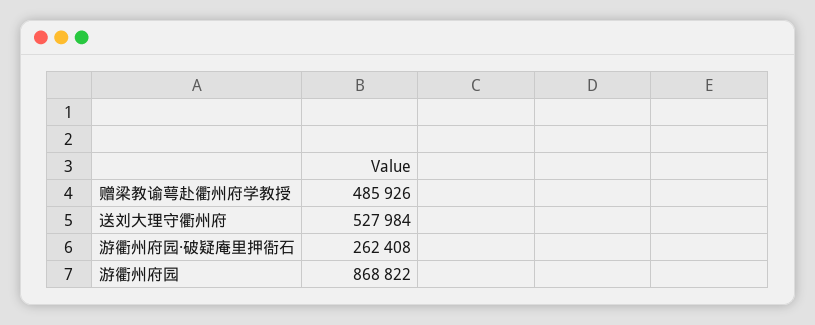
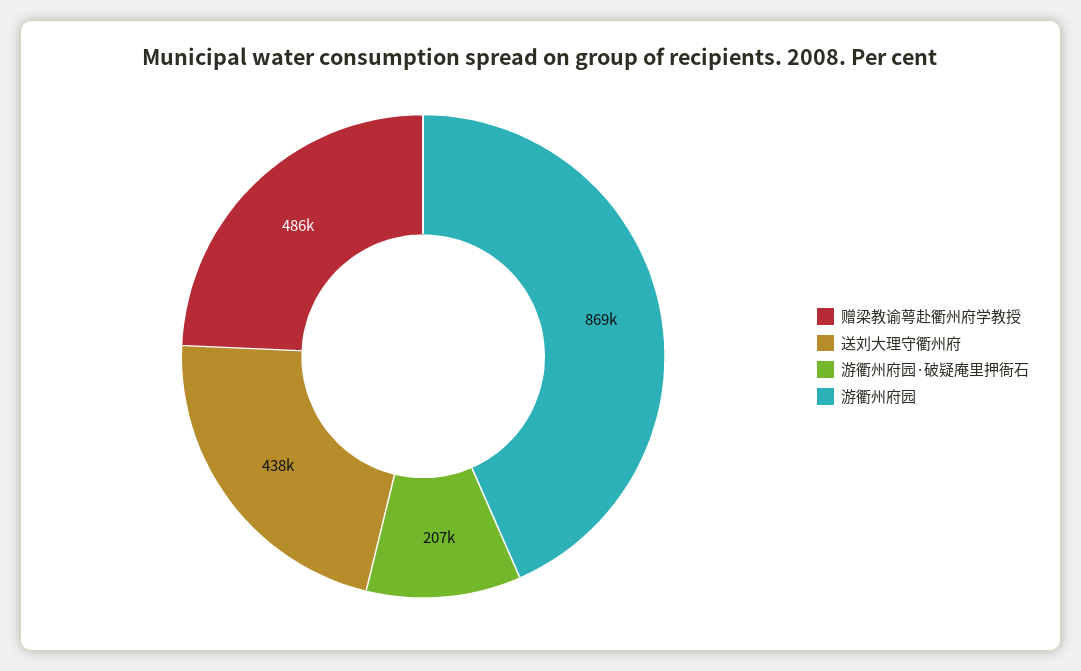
送刘大理守衢州府: 527984 -> 438000
游衢州府园·破疑庵里押衙石: 262408 -> 207000

